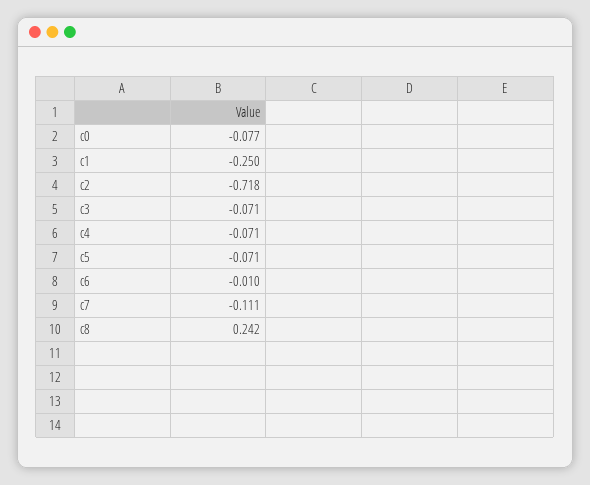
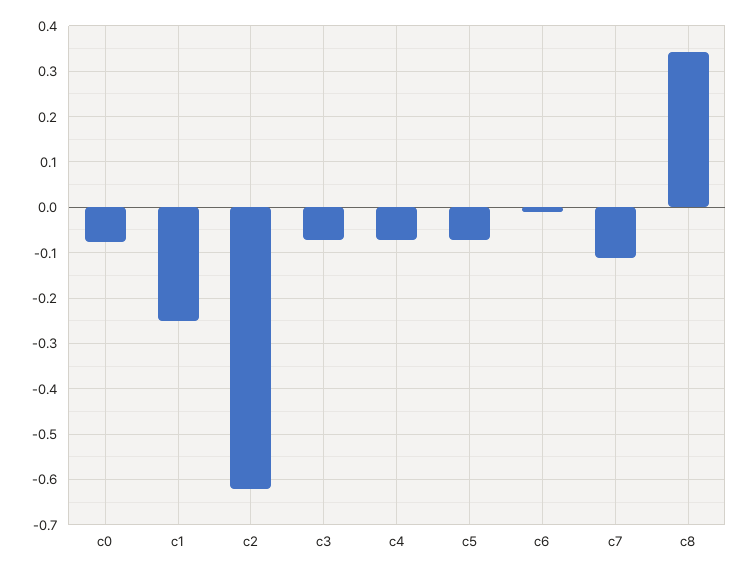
c2: -0.718 -> -0.62
c8: 0.242 -> 0.34

